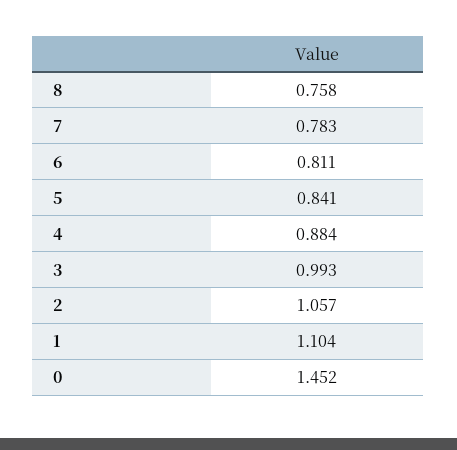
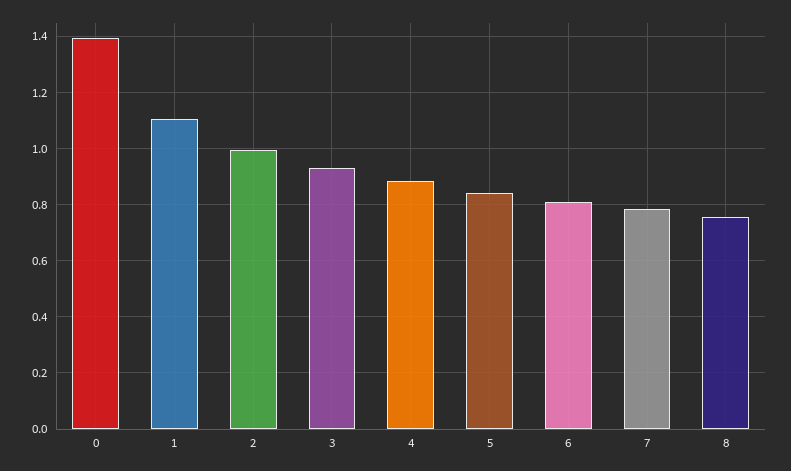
3: 0.993 -> 0.925
2: 1.057 -> 1
0: 1.452 -> 1.4

